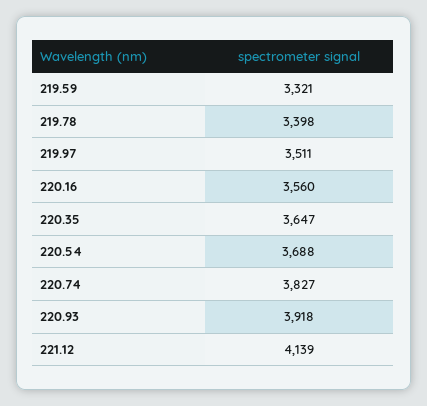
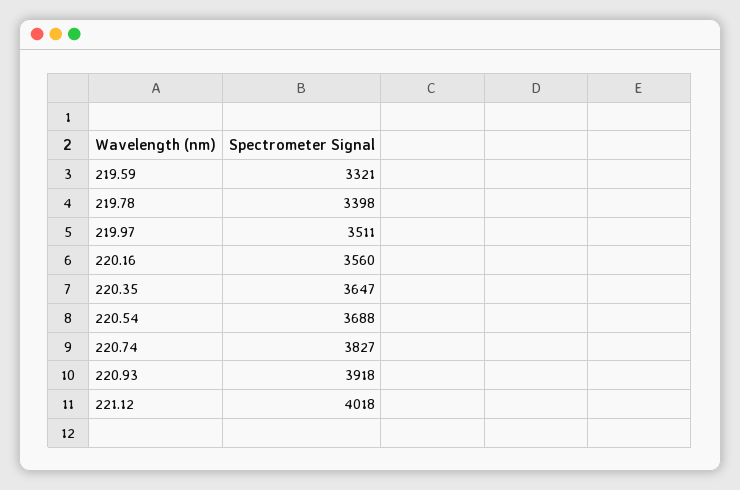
221.12: 4139 -> 4018

